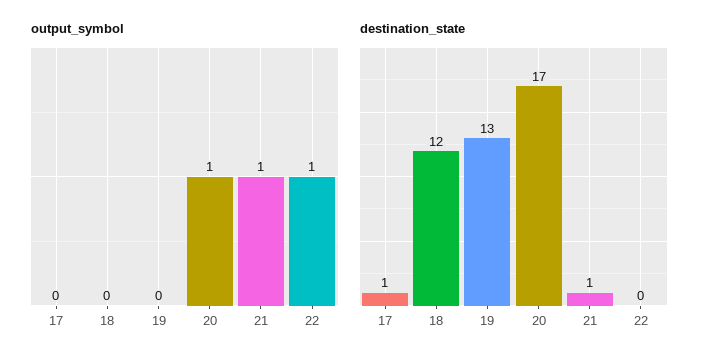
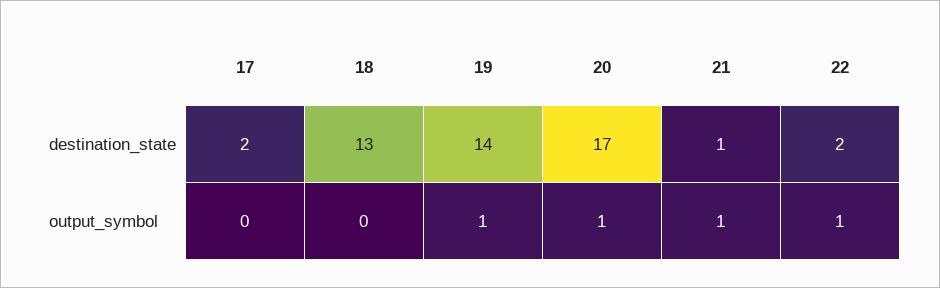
output_symbol, 19: 0 -> 1
destination_state, 17: 1 -> 2
destination_state, 18: 12 -> 13
destination_state, 19: 13 -> 14
destination_state, 22: 0 -> 2

